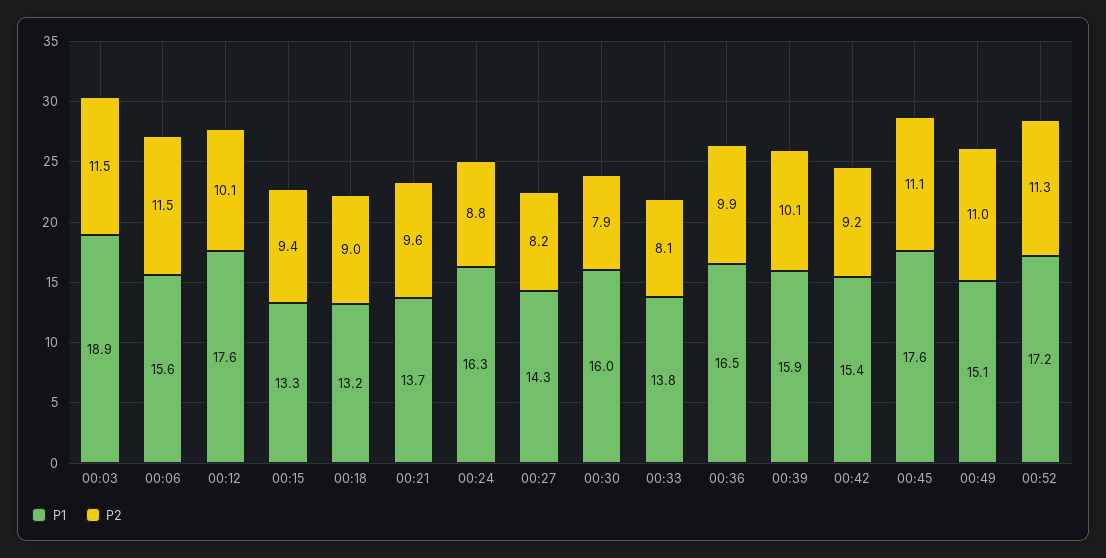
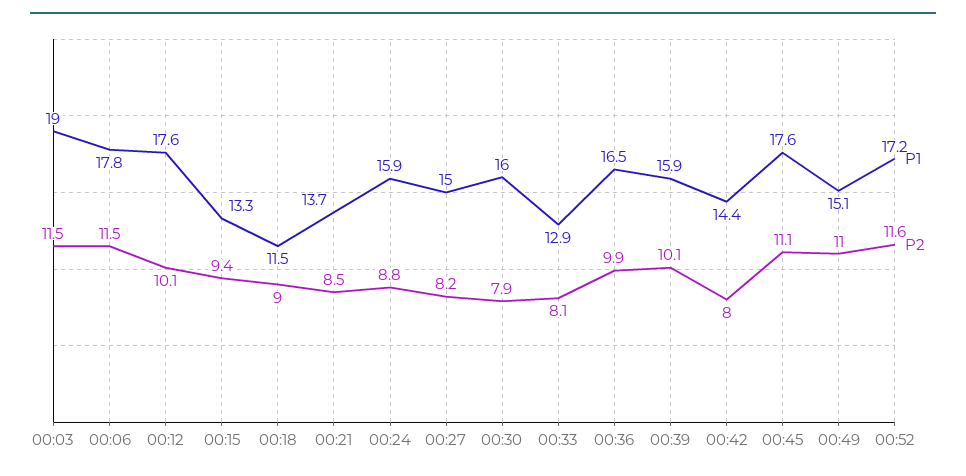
P1, 00:03: 18.9 -> 19
P1, 00:06: 15.6 -> 17.8
P1, 00:18: 13.2 -> 11.5
P2, 00:21: 9.6 -> 8.5
P1, 00:24: 16.3 -> 15.9
P1, 00:27: 14.3 -> 15
P1, 00:33: 13.8 -> 12.9
P1, 00:42: 15.4 -> 14.4
P2, 00:42: 9.2 -> 8
P2, 00:52: 11.3 -> 11.6

